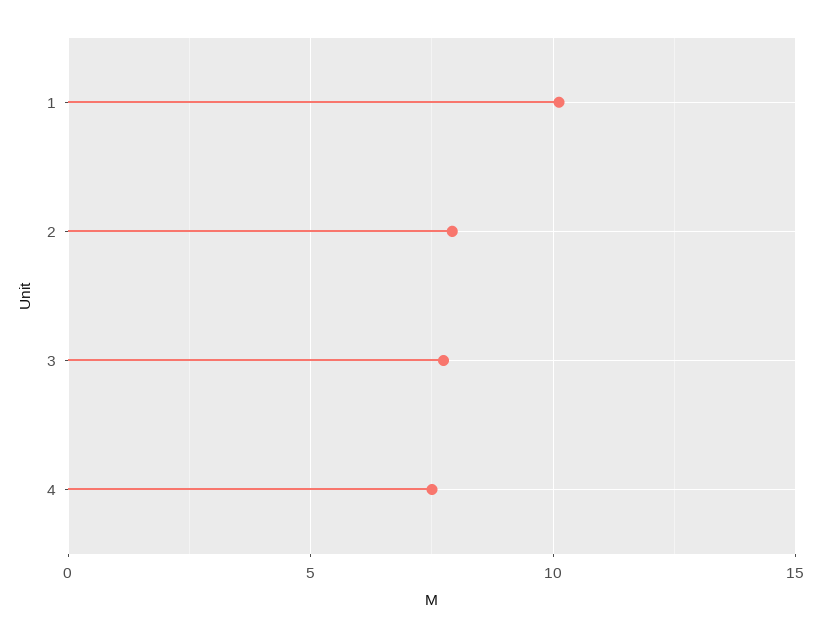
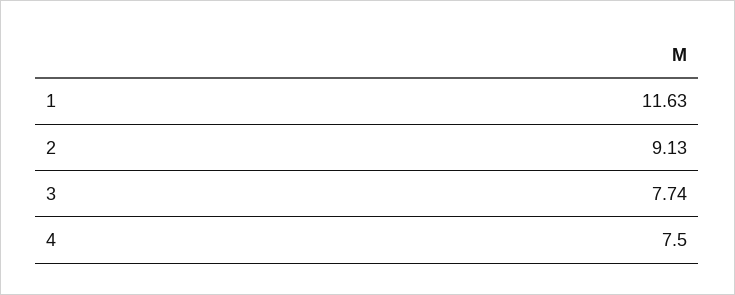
1: 10 -> 11.63
2: 8 -> 9.13

